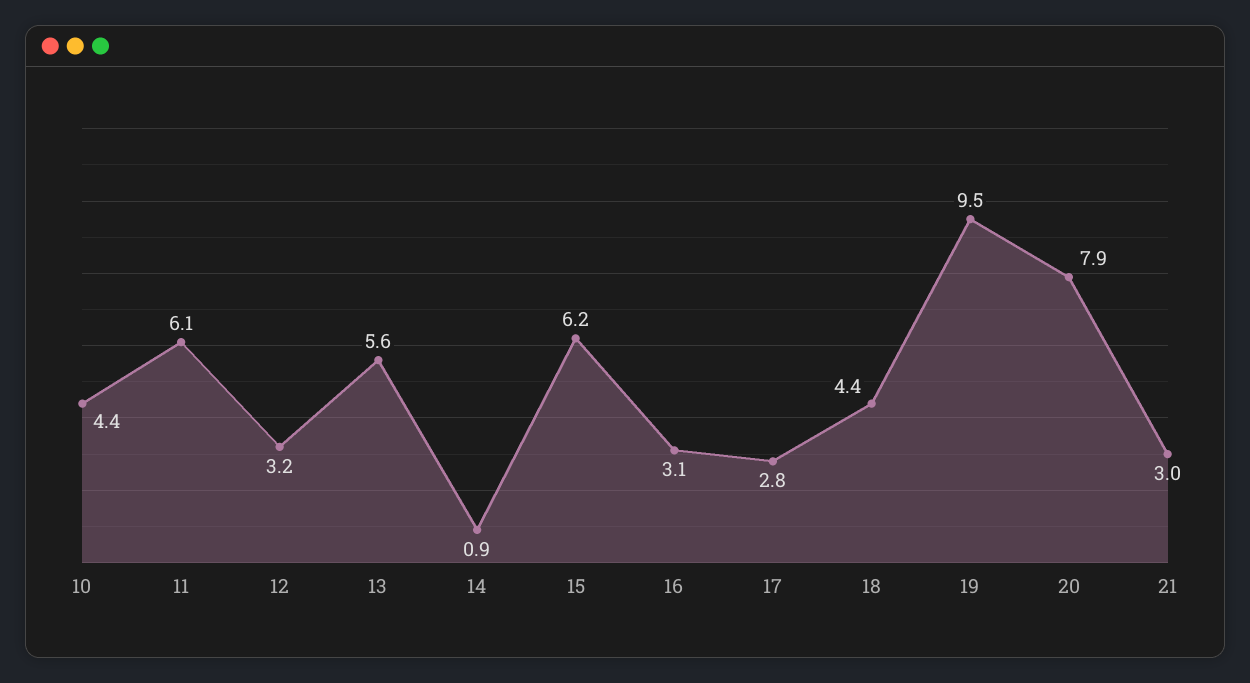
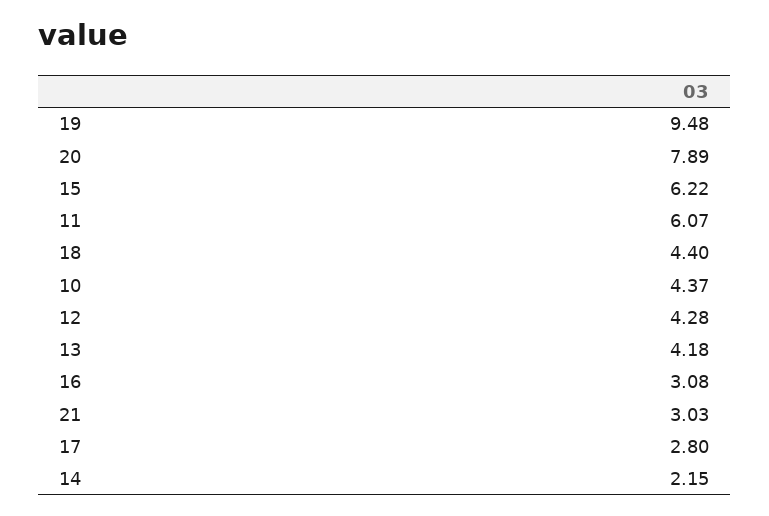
12: 3.2 -> 4.28
13: 5.6 -> 4.18
14: 0.9 -> 2.15

